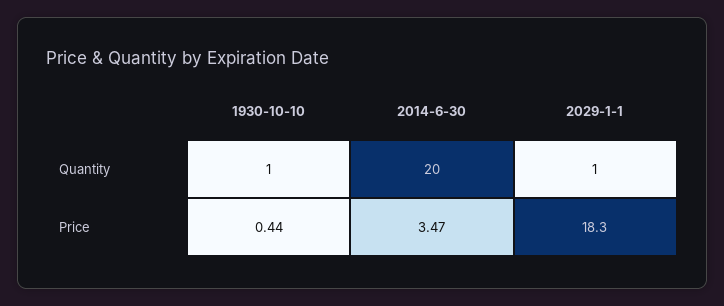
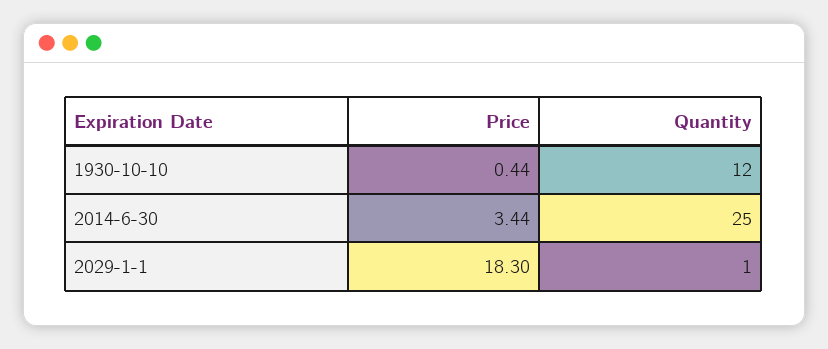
1930-10-10, Quantity: 1 -> 12
2014-6-30, Quantity: 20 -> 25
2014-6-30, Price: 3.47 -> 3.44

